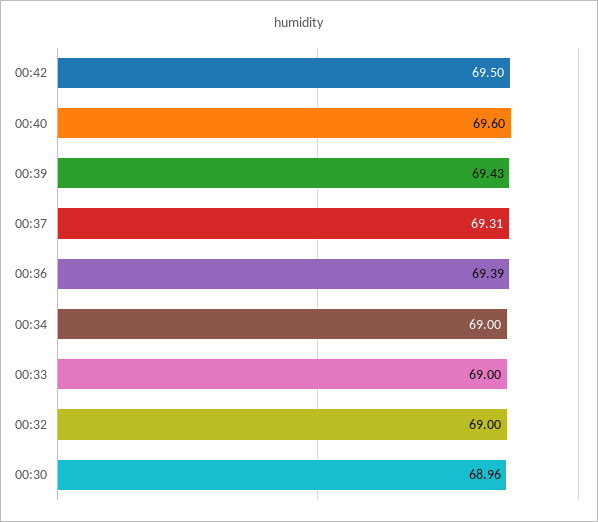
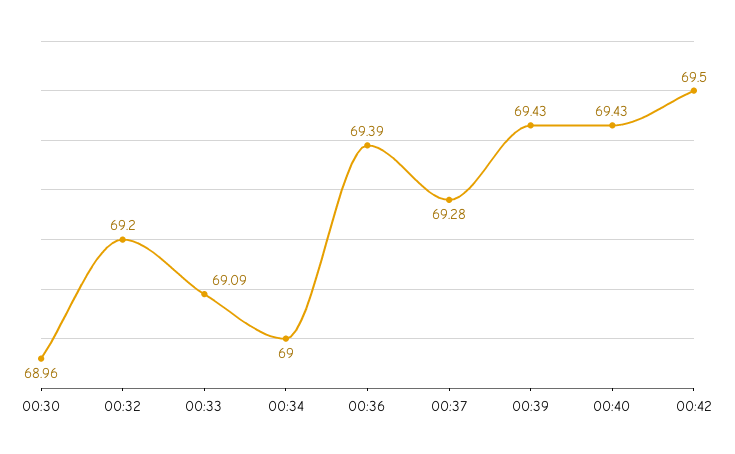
00:40: 69.6 -> 69.43
00:37: 69.31 -> 69.28
00:33: 69 -> 69.09
00:32: 69 -> 69.2

